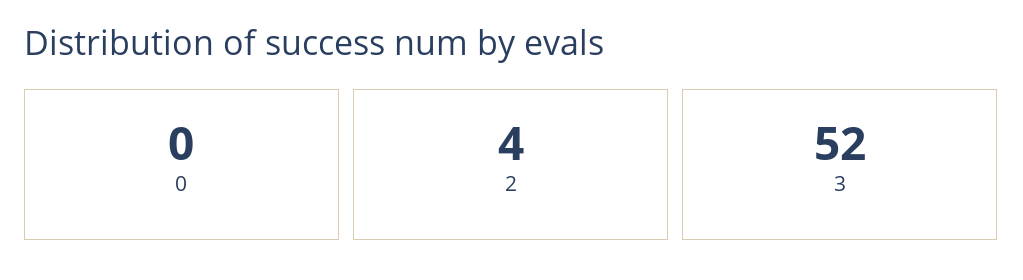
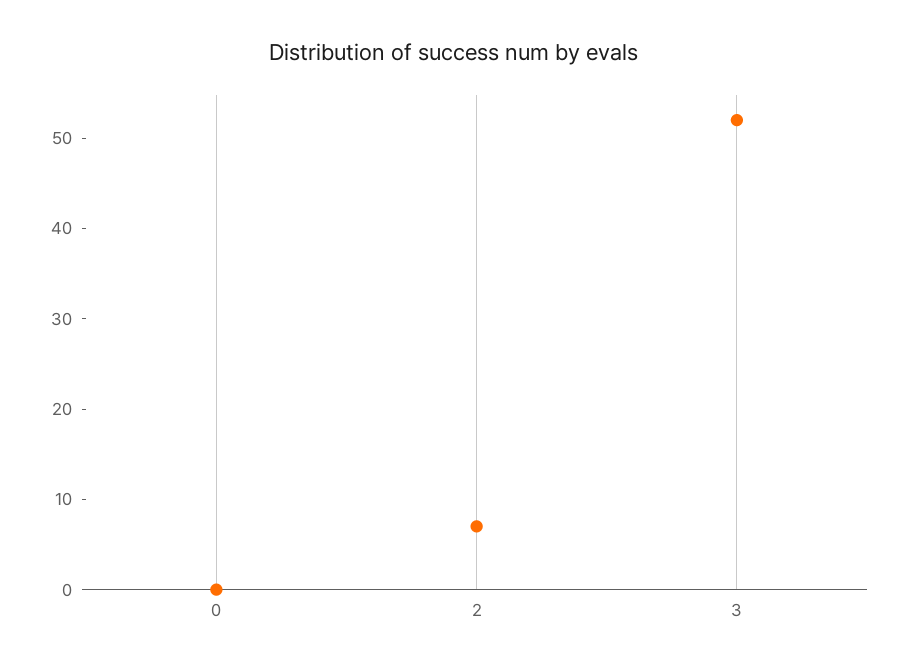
2: 4 -> 7

